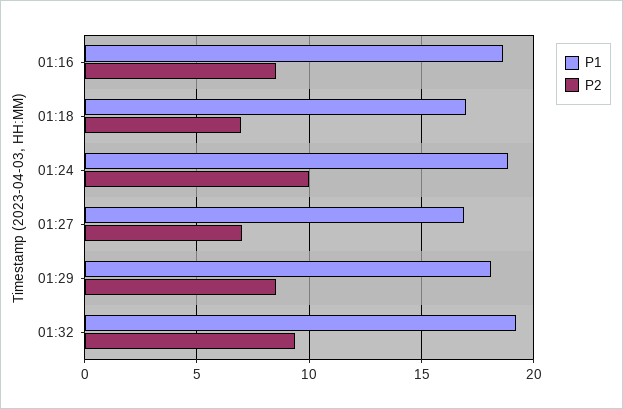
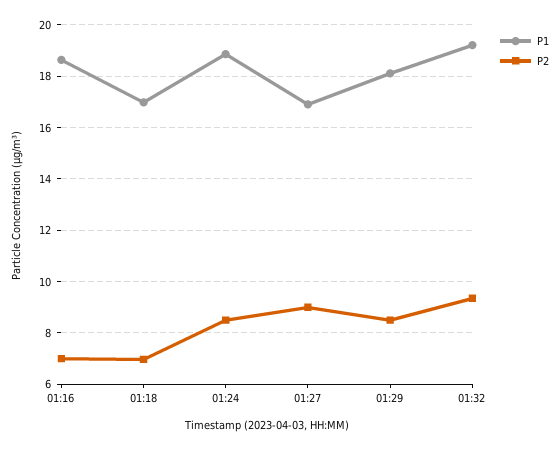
P2, 01:16: 8.5 -> 7
P2, 01:24: 10 -> 8.5
P2, 01:27: 7 -> 9

